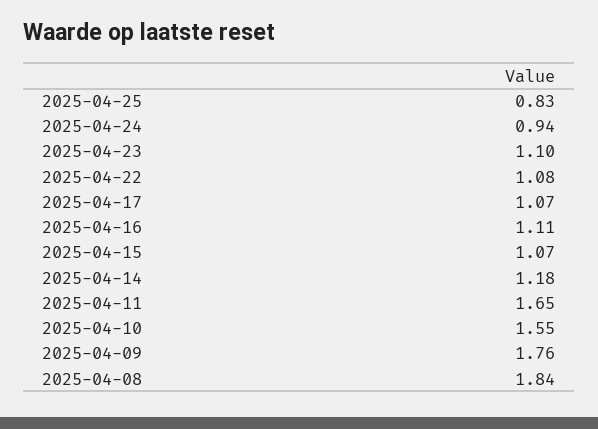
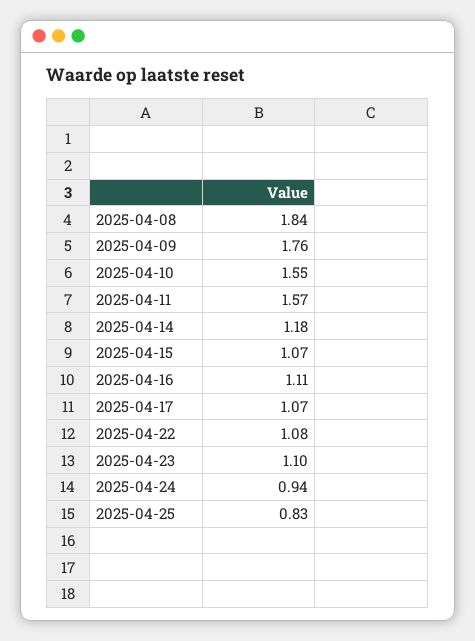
2025-04-11: 1.65 -> 1.57

